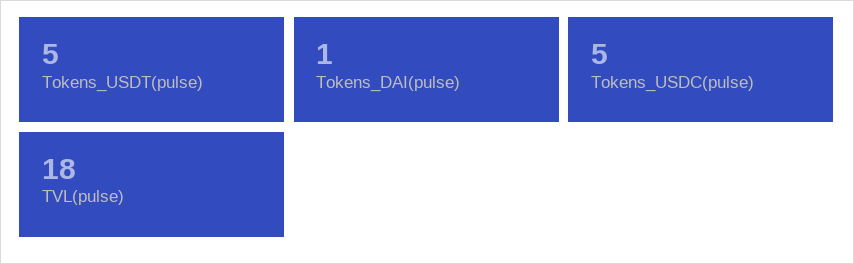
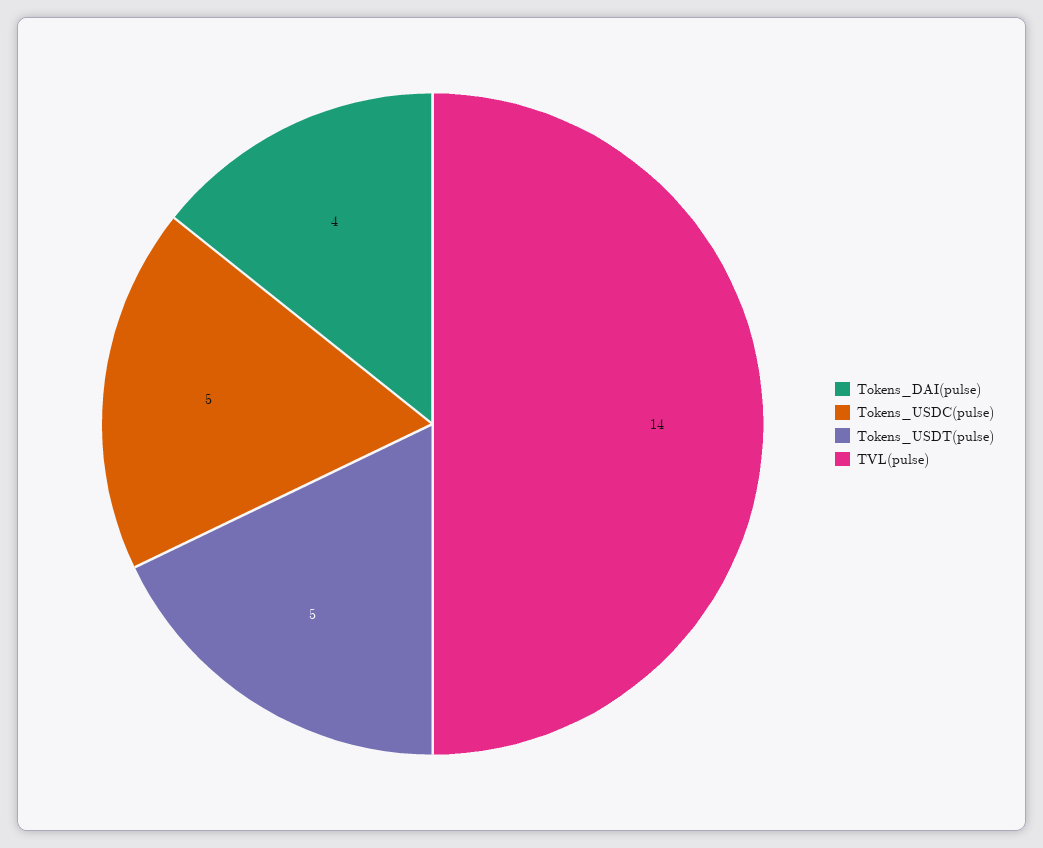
Tokens_DAI(pulse): 1 -> 4
TVL(pulse): 18 -> 14

